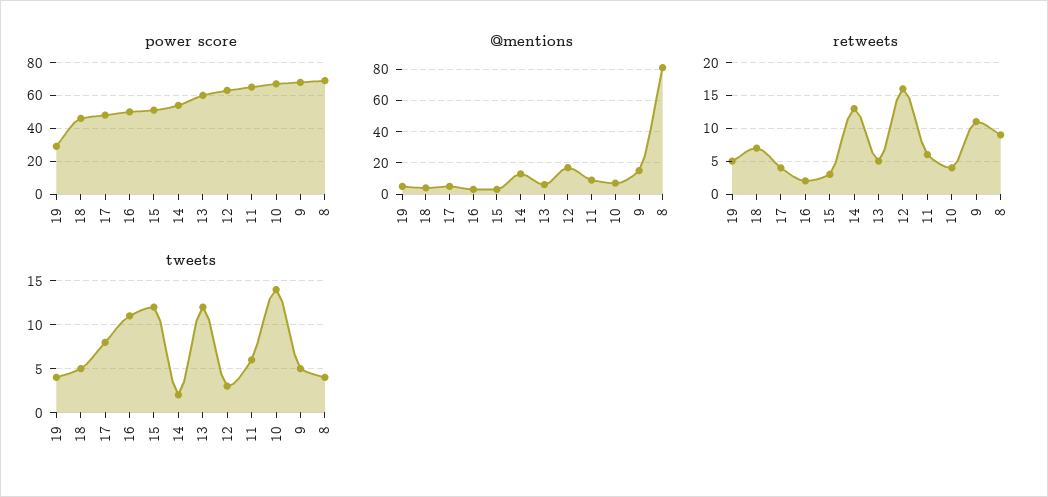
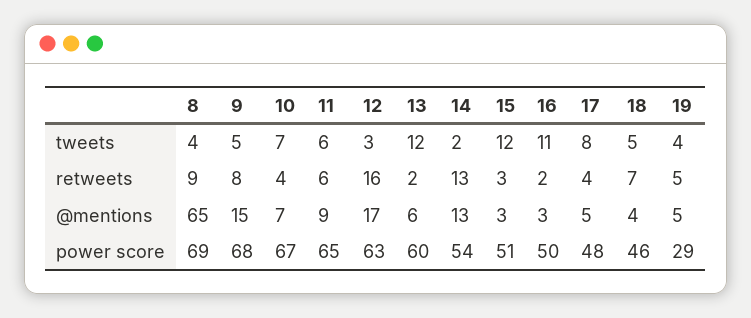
@mentions, 8: 80 -> 65
retweets, 13: 5 -> 2
retweets, 9: 11 -> 8
tweets, 10: 14 -> 7

